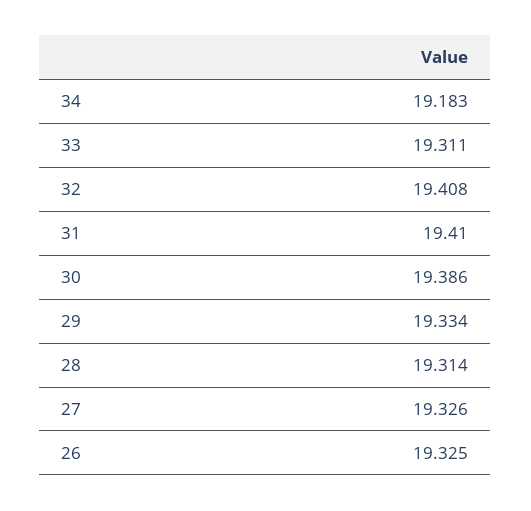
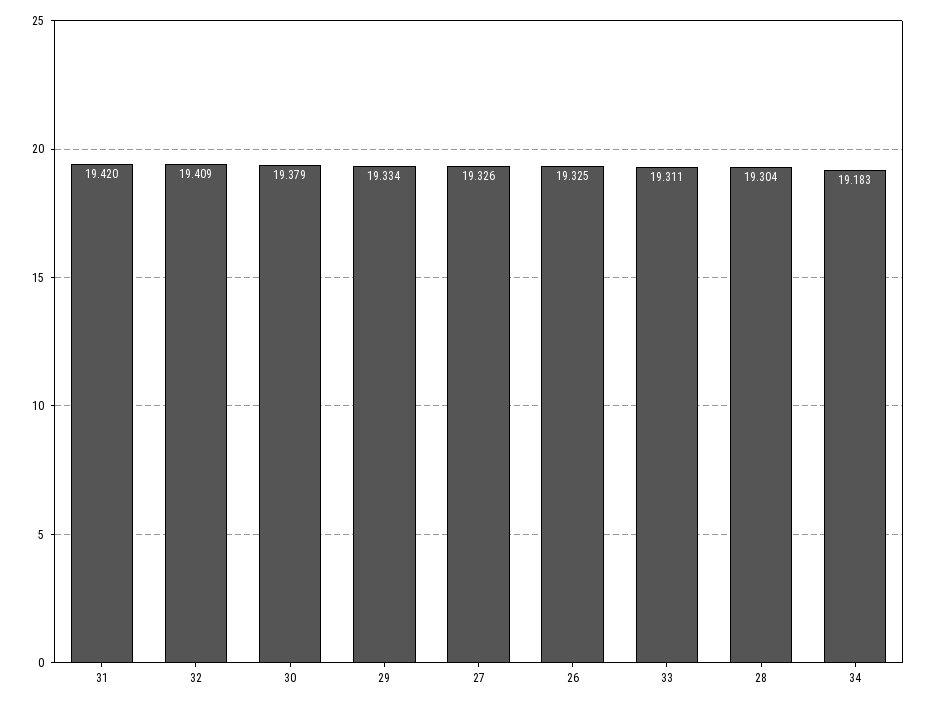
32: 19.408 -> 19.409
31: 19.41 -> 19.42
30: 19.386 -> 19.379
28: 19.314 -> 19.304

